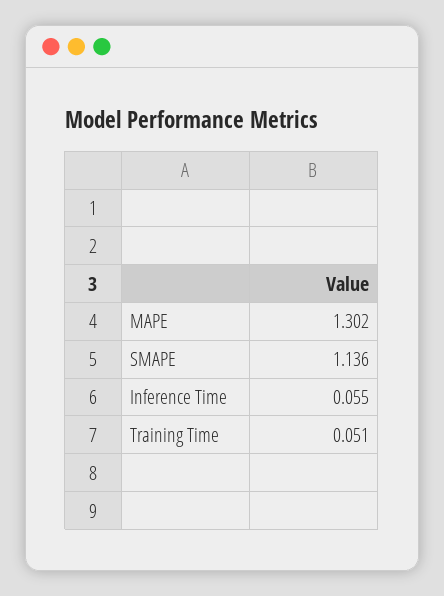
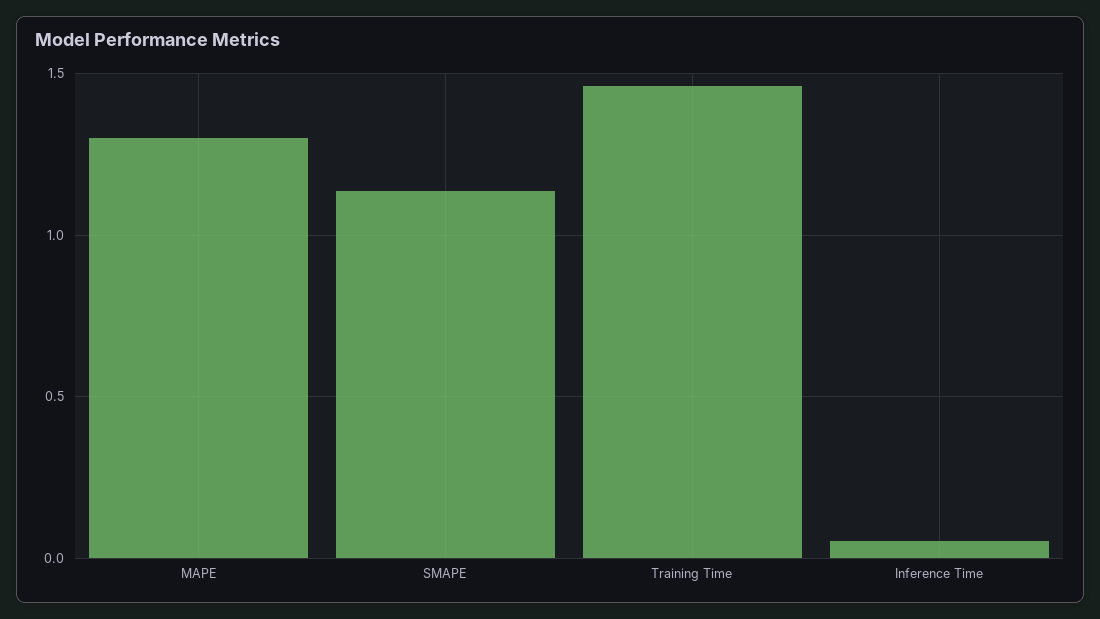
Training Time: 0.051 -> 1.45

